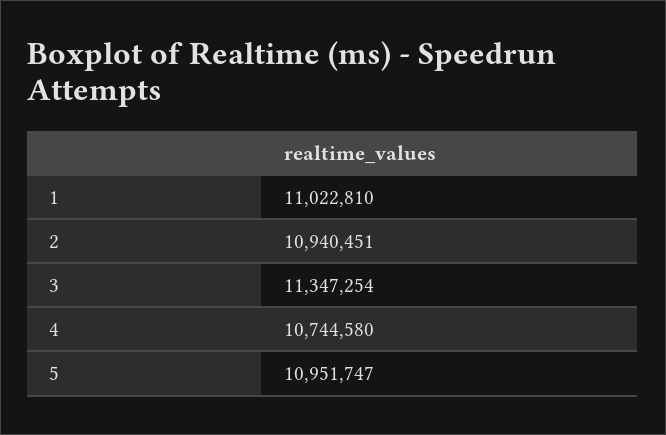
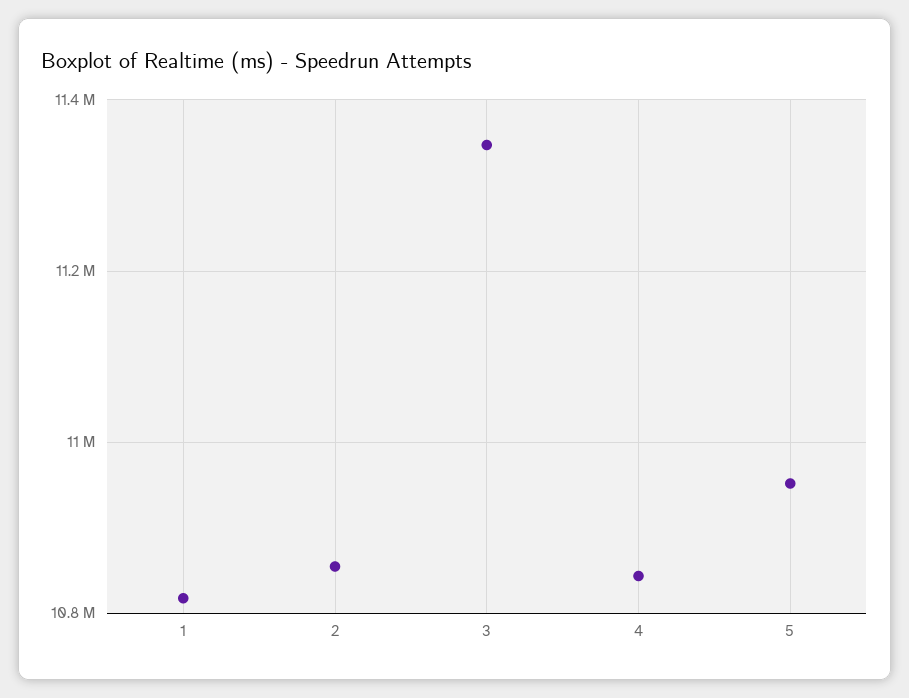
1: 11022810 -> 10820000
2: 10940451 -> 10860000
4: 10744580 -> 10840000

